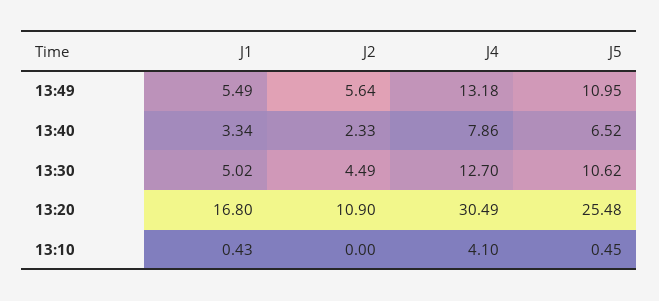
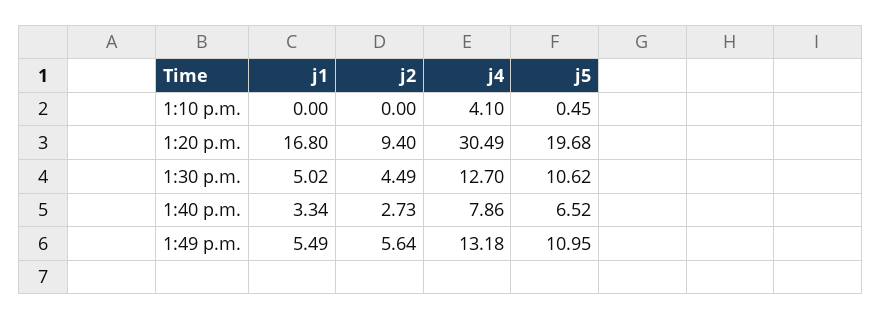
J2, 13:40: 2.33 -> 2.73
J2, 13:20: 10.9 -> 9.4
J5, 13:20: 25.48 -> 19.68
J1, 13:10: 0.43 -> 0

